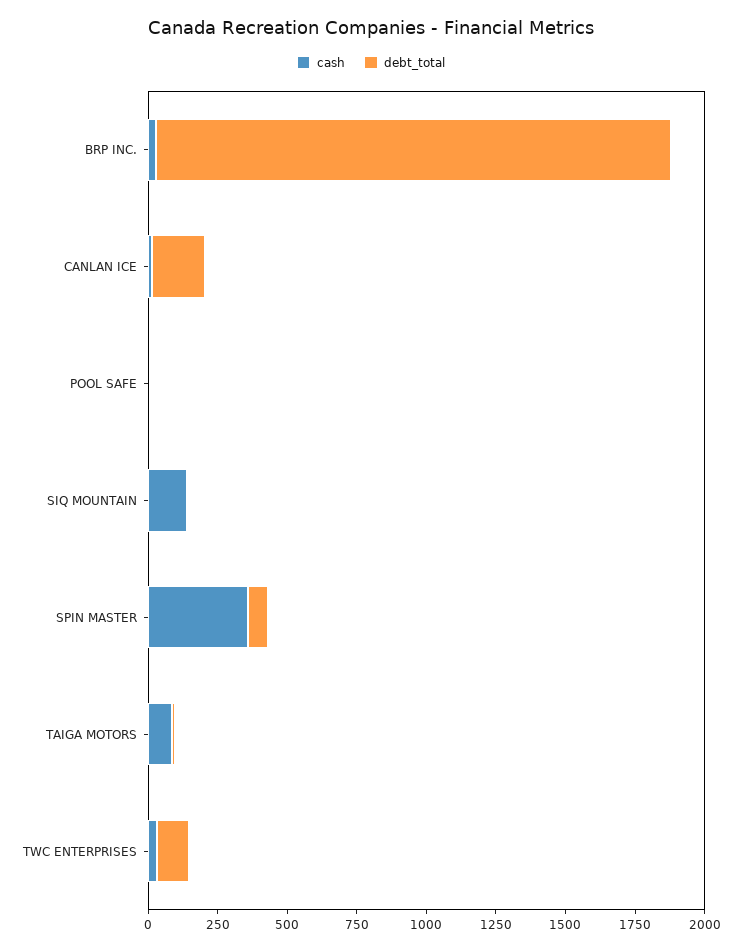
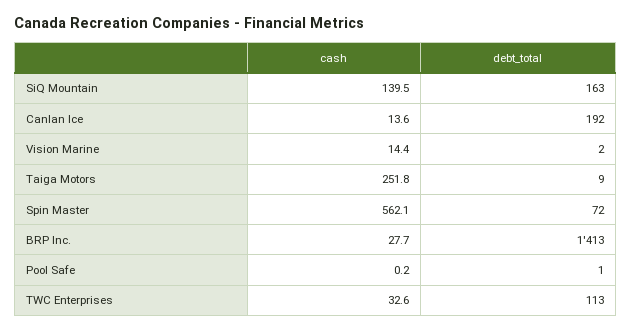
debt_total, BRP INC.: 1850 -> 1413
debt_total, SIQ MOUNTAIN: 0 -> 163
cash, SPIN MASTER: 350 -> 562.1
cash, TAIGA MOTORS: 100 -> 251.8
cash, Vision Marine: none -> 14.4
debt_total, Vision Marine: none -> 2

